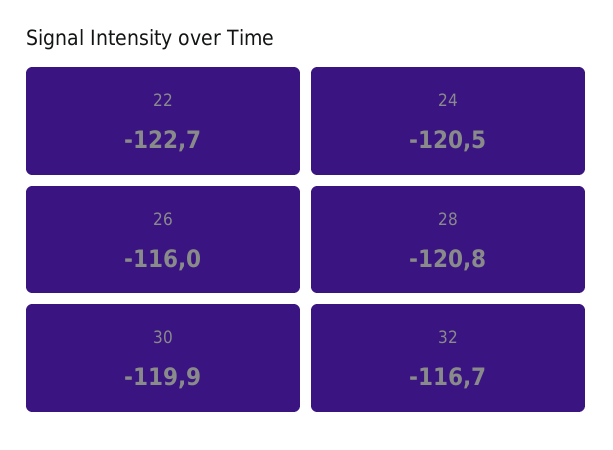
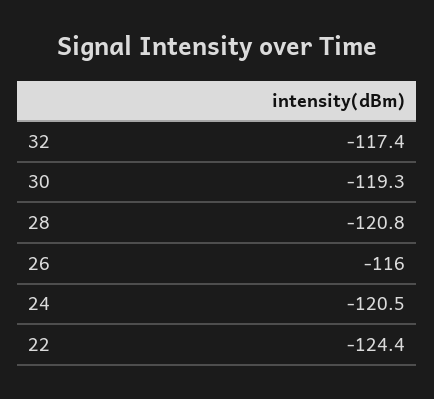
22: -122.7 -> -124.4
30: -119.9 -> -119.3
32: -116.7 -> -117.4

